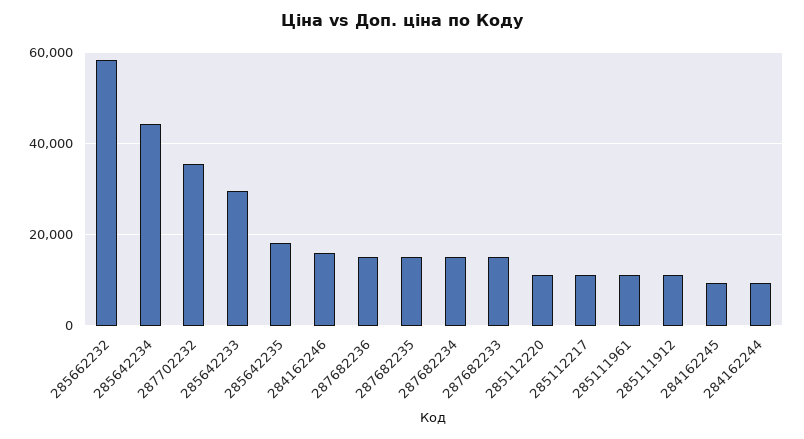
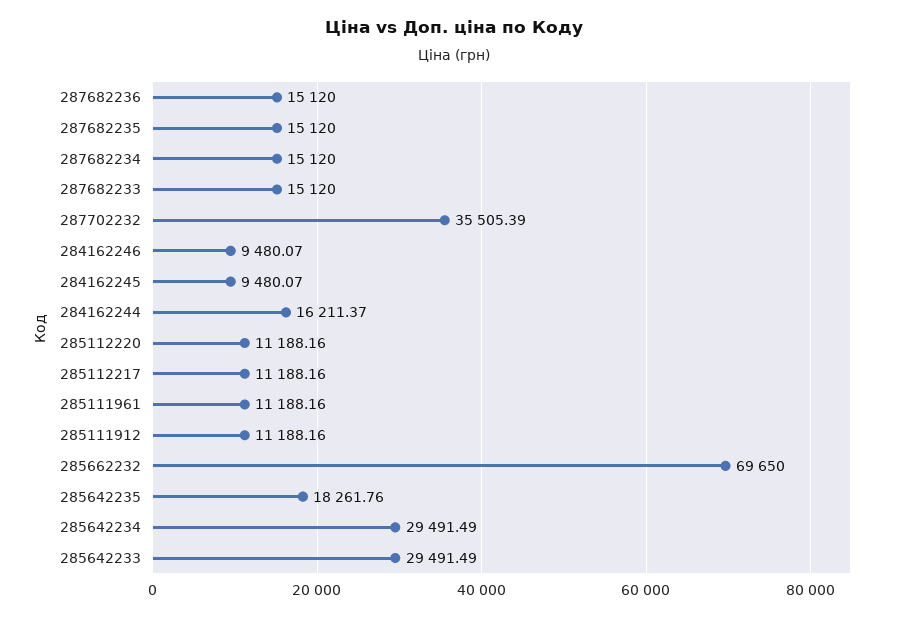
285662232: 58000 -> 69650
285642234: 44000 -> 29491.49
284162246: 16000 -> 9480.07
284162244: 10000 -> 16211.37

